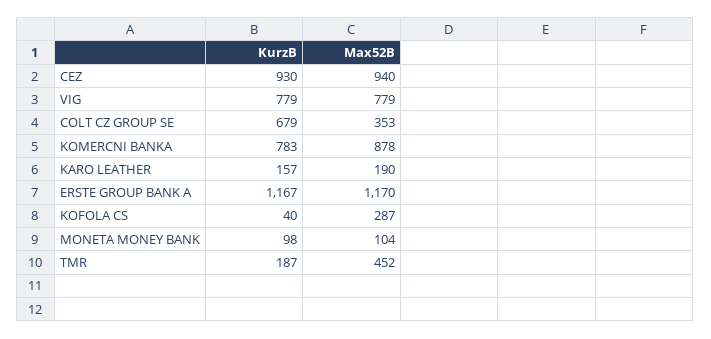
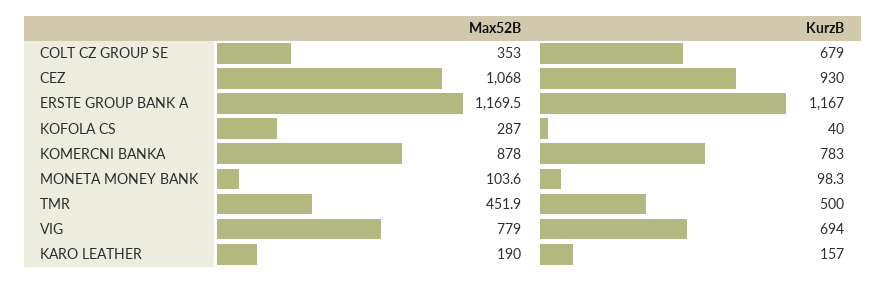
Max52B, CEZ: 940 -> 1068
KurzB, VIG: 779 -> 694
KurzB, TMR: 187 -> 500

